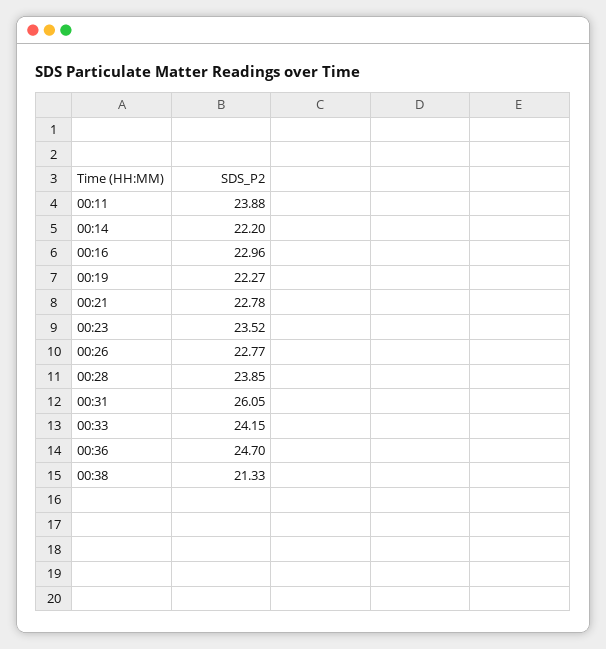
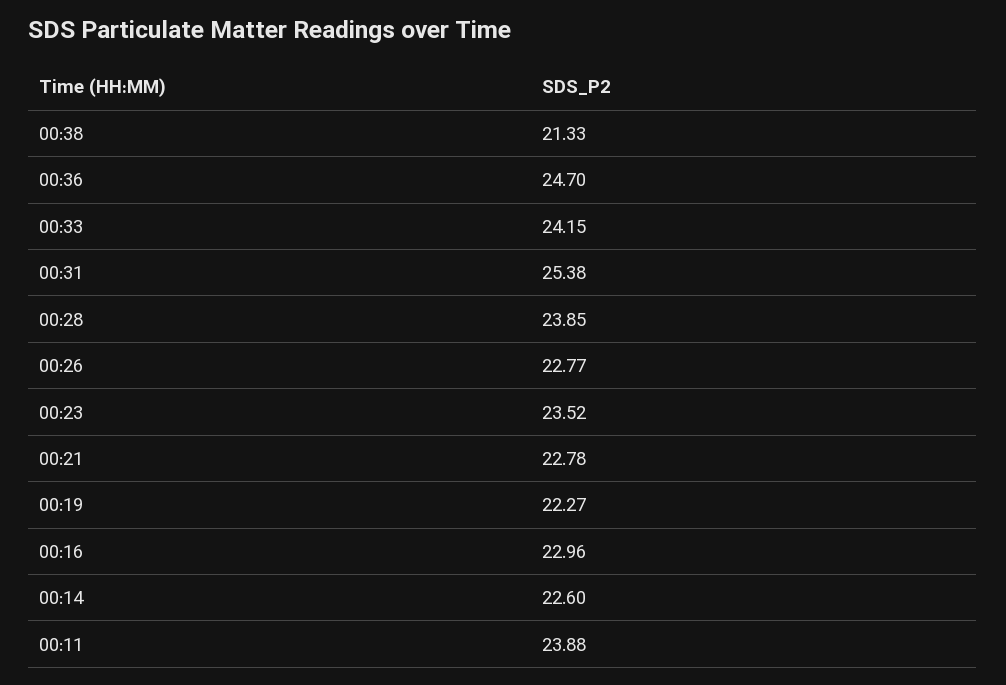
00:14: 22.2 -> 22.6
00:31: 26.05 -> 25.38

